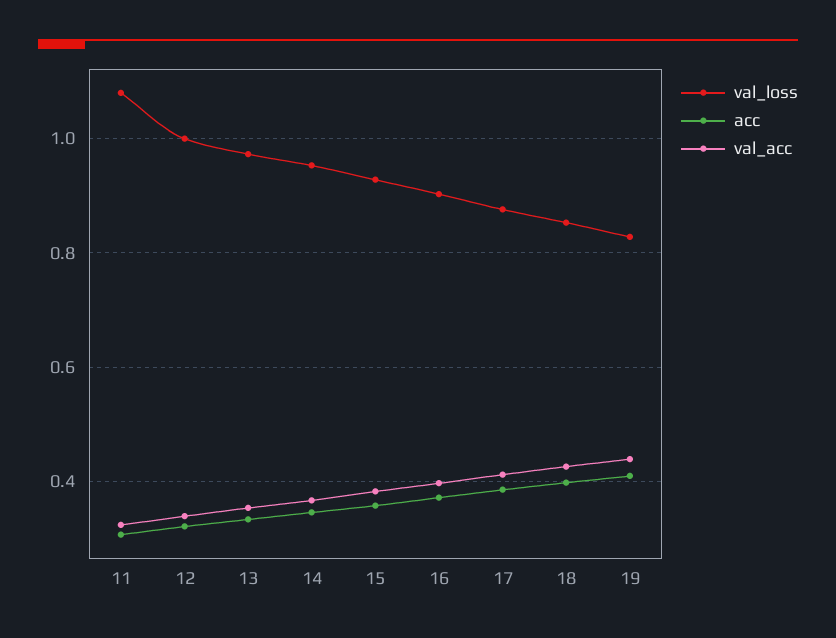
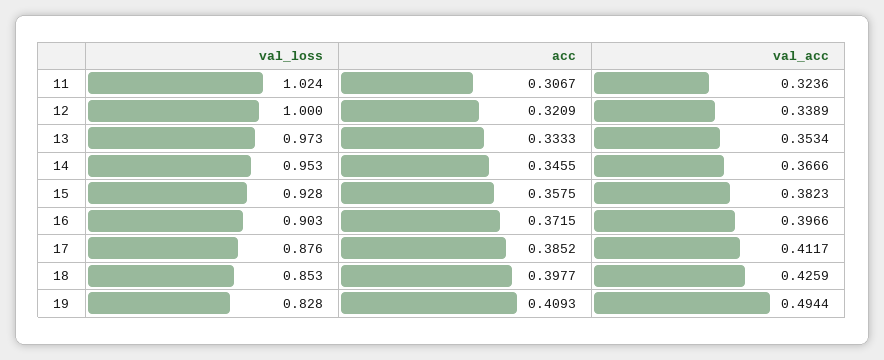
val_loss, 11: 1.08 -> 1.024
val_acc, 19: 0.44 -> 0.4944

